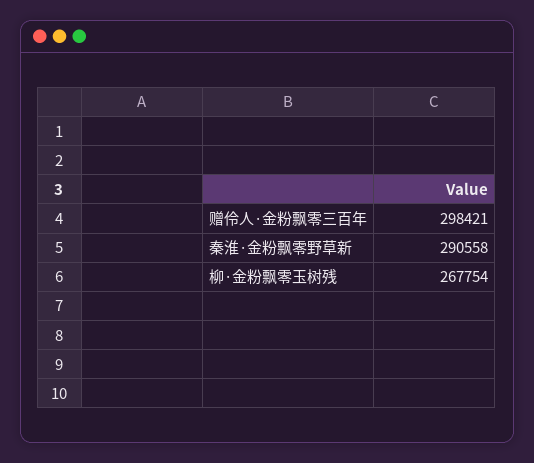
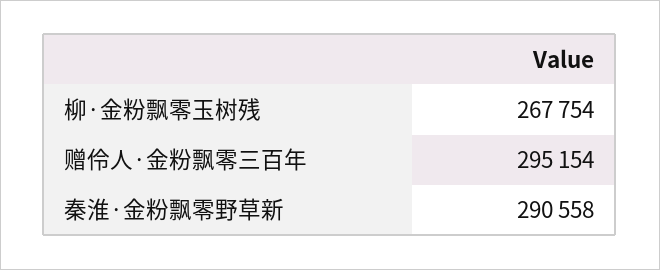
赠伶人·金粉飘零三百年: 298421 -> 295154

